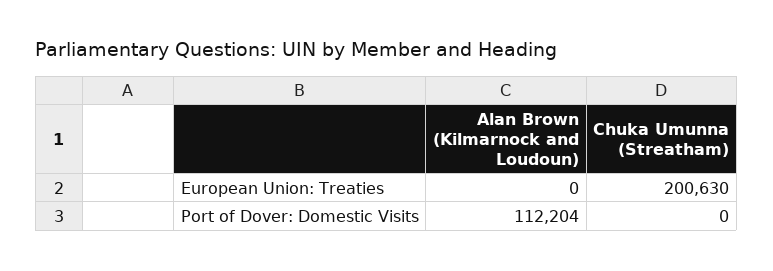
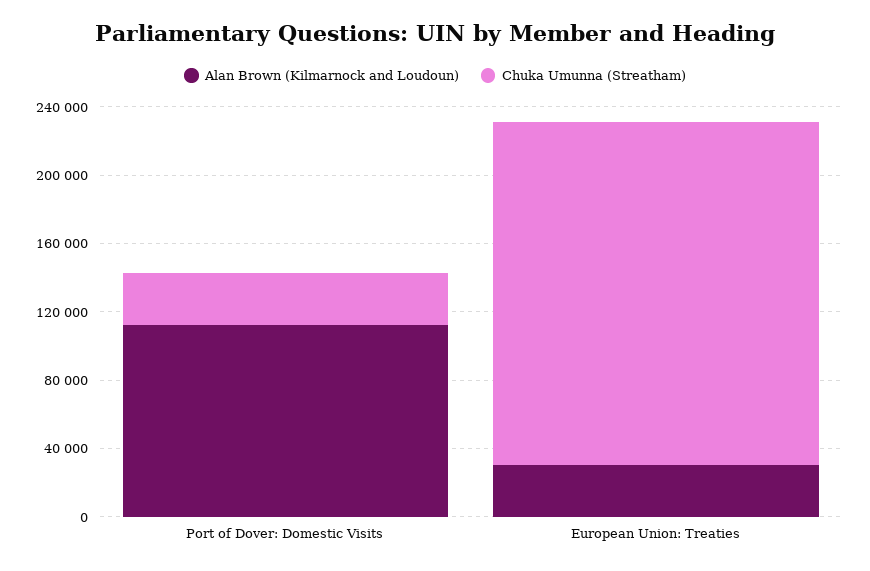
Alan Brown (Kilmarnock and Loudoun), European Union: Treaties: 0 -> 30000
Chuka Umunna (Streatham), Port of Dover: Domestic Visits: 0 -> 30000

